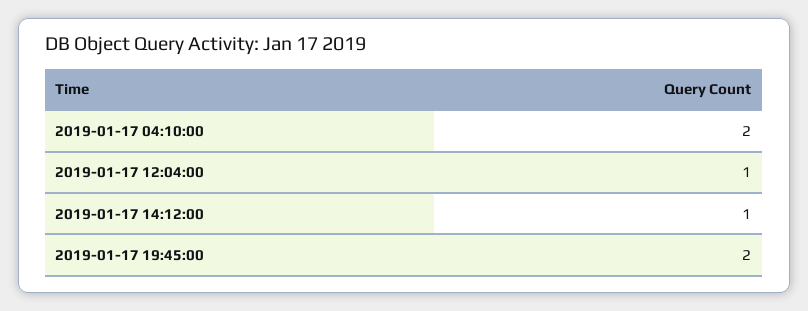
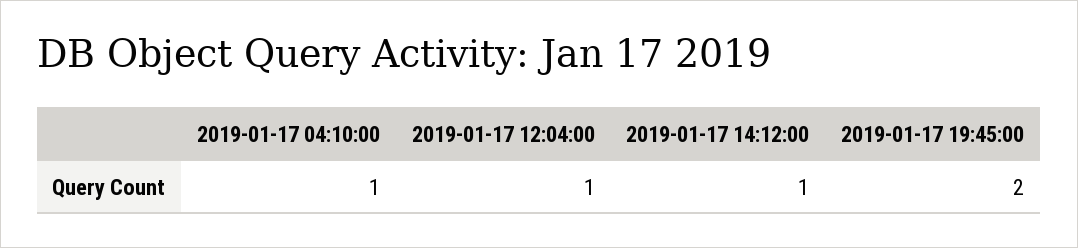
2019-01-17 04:10:00: 2 -> 1

